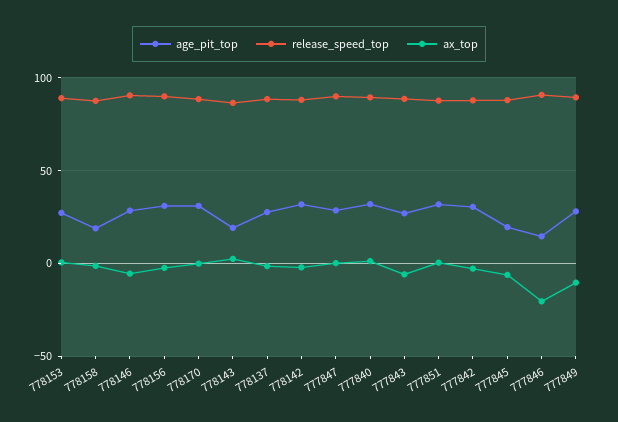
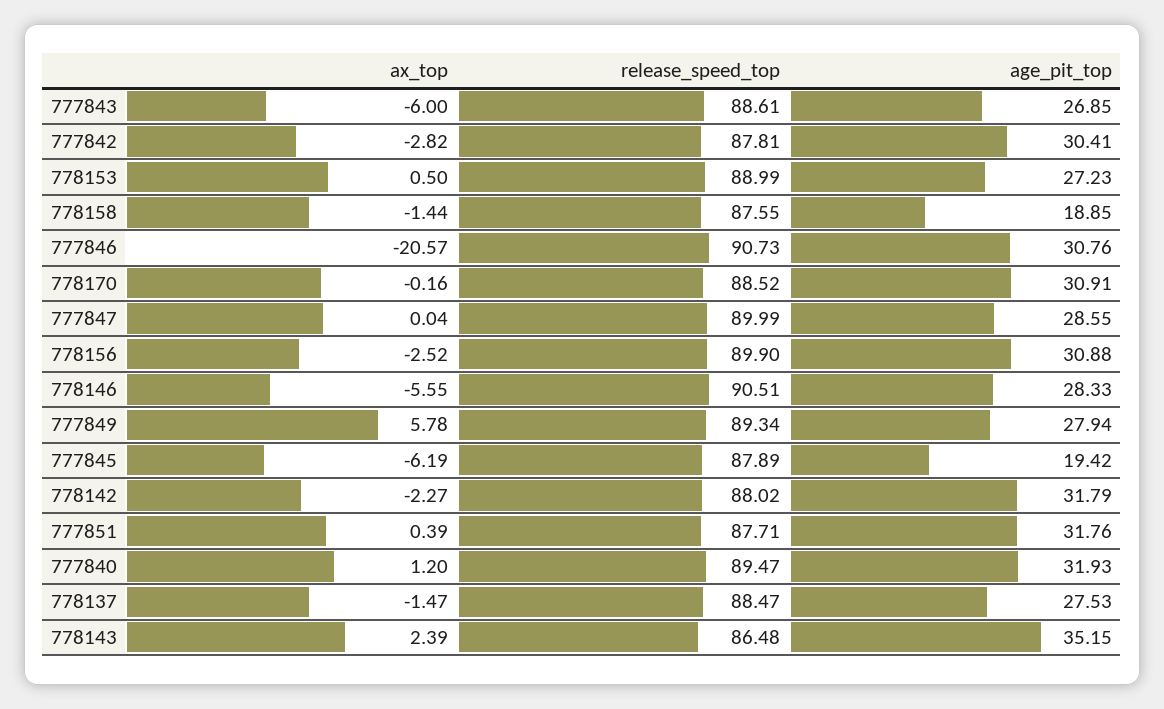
age_pit_top, 778143: 20 -> 35.15
age_pit_top, 777846: 15 -> 30.76
ax_top, 777849: -10 -> 5.78

